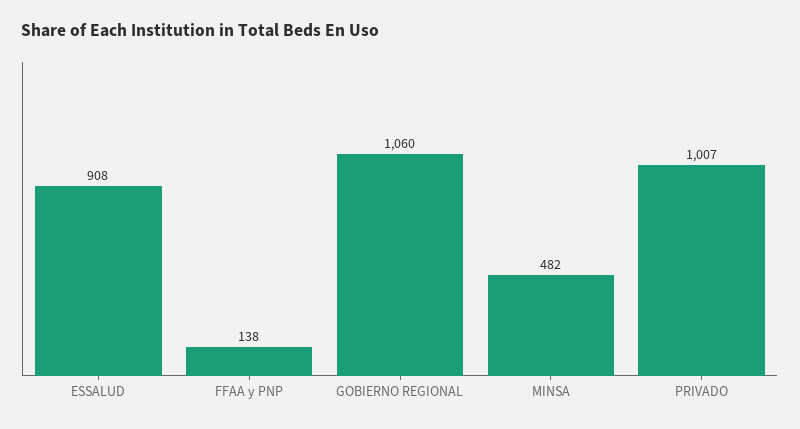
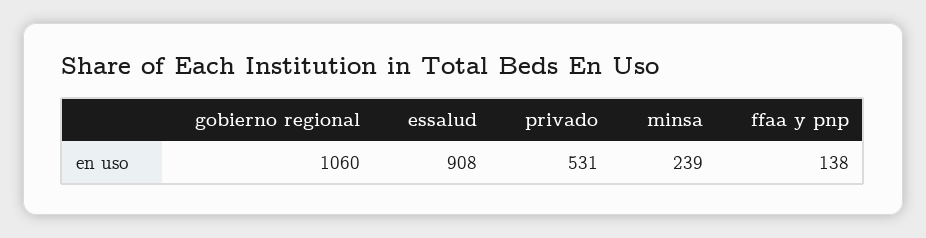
MINSA: 482 -> 239
PRIVADO: 1007 -> 531

